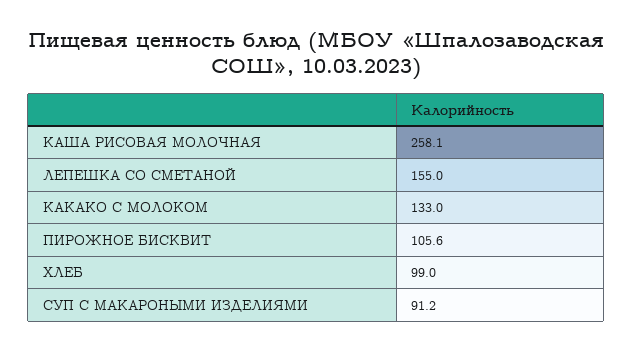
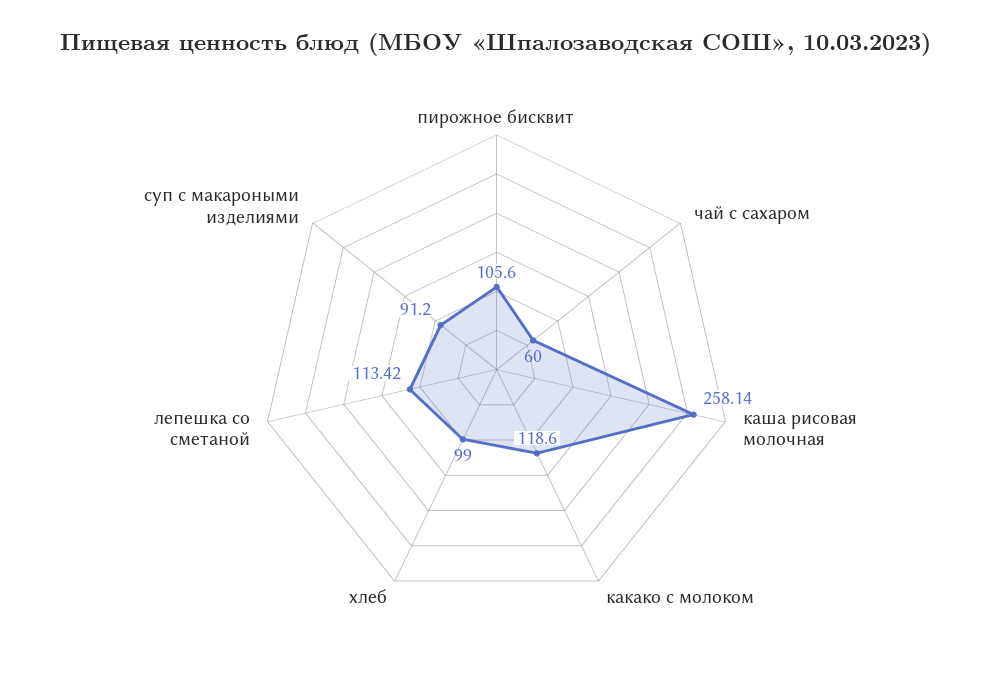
ЛЕПЕШКА СО СМЕТАНОЙ: 155 -> 113.42
КАКАКО С МОЛОКОМ: 133 -> 118.6
чай с сахаром: none -> 60

